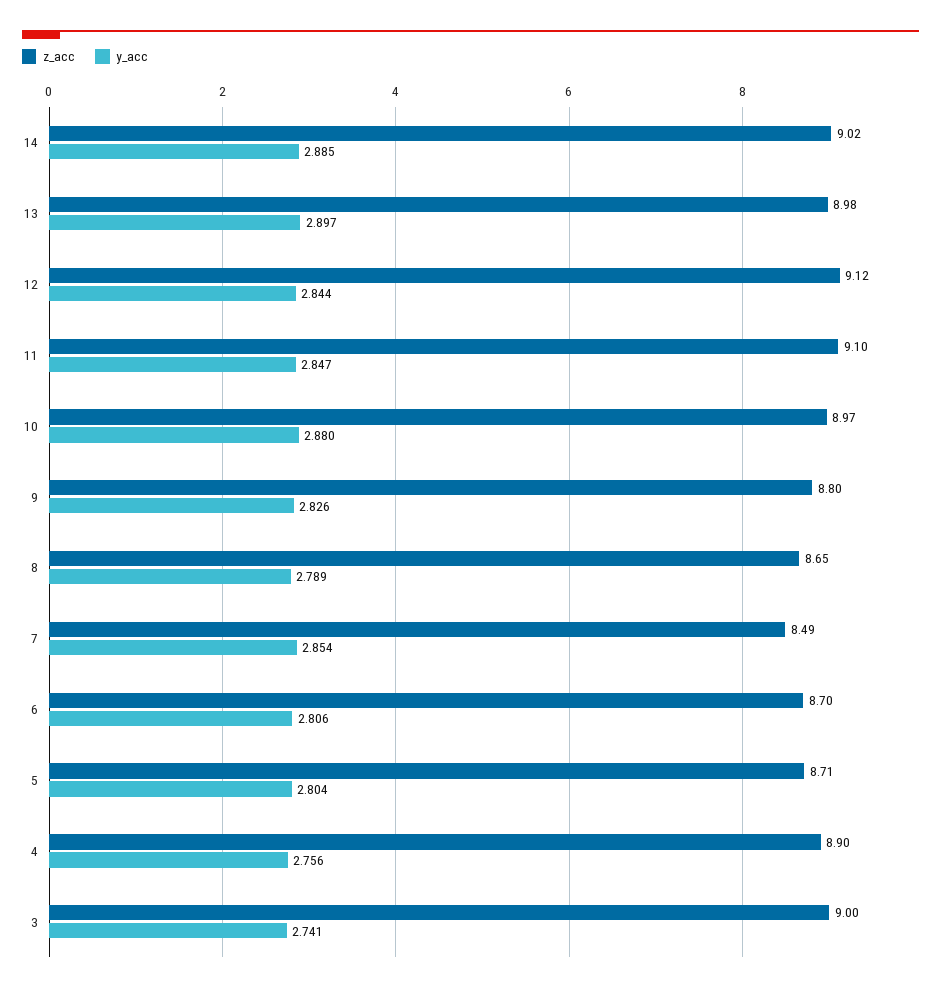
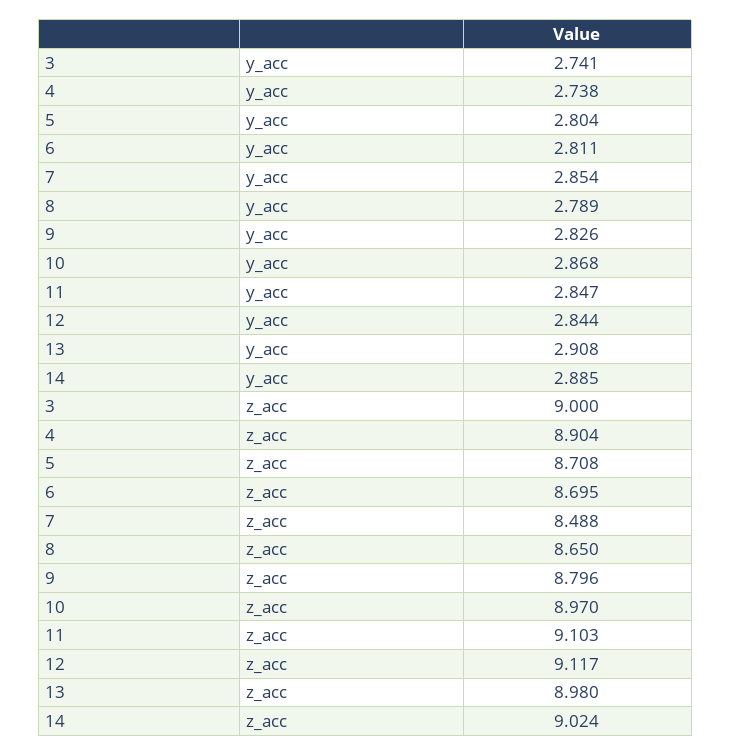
y_acc, 13: 2.897 -> 2.908
y_acc, 10: 2.88 -> 2.868
y_acc, 6: 2.806 -> 2.811
y_acc, 4: 2.756 -> 2.738

